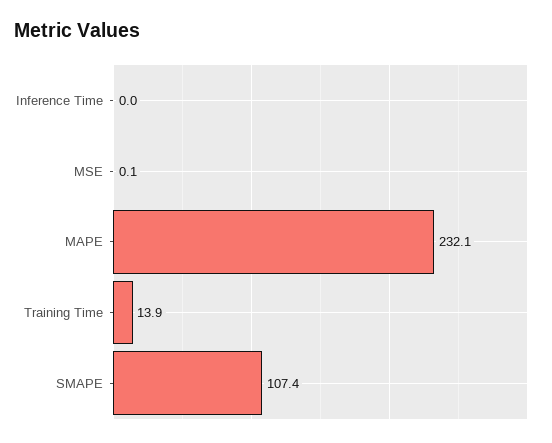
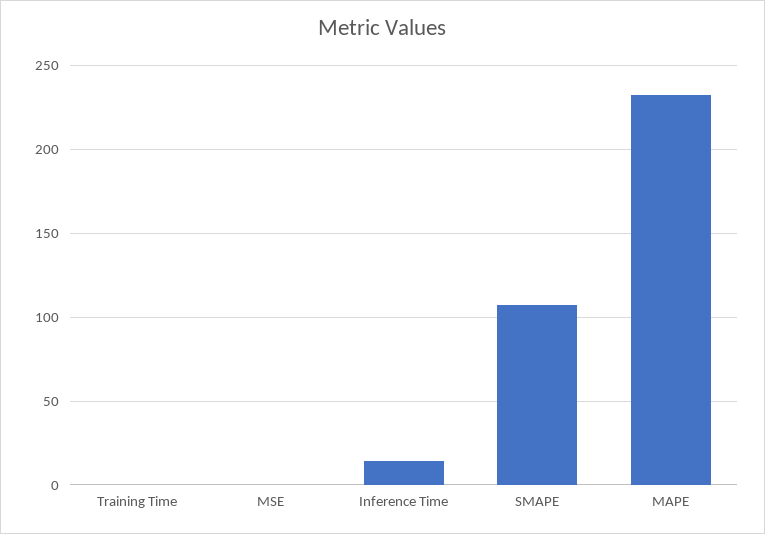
Inference Time: 0 -> 15
Training Time: 13.9 -> 0

